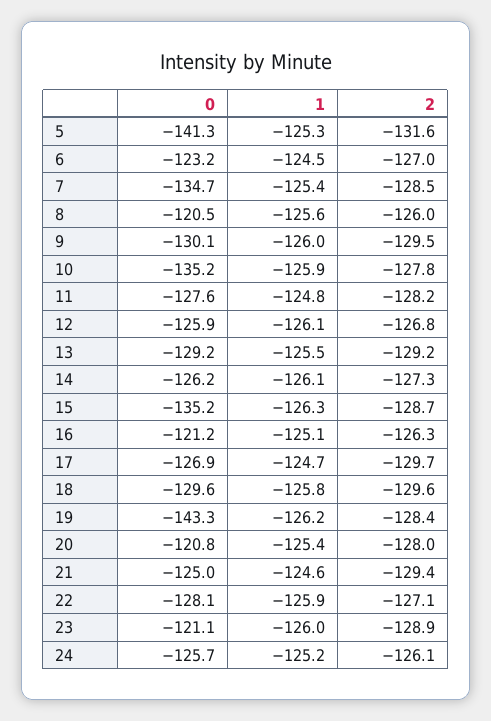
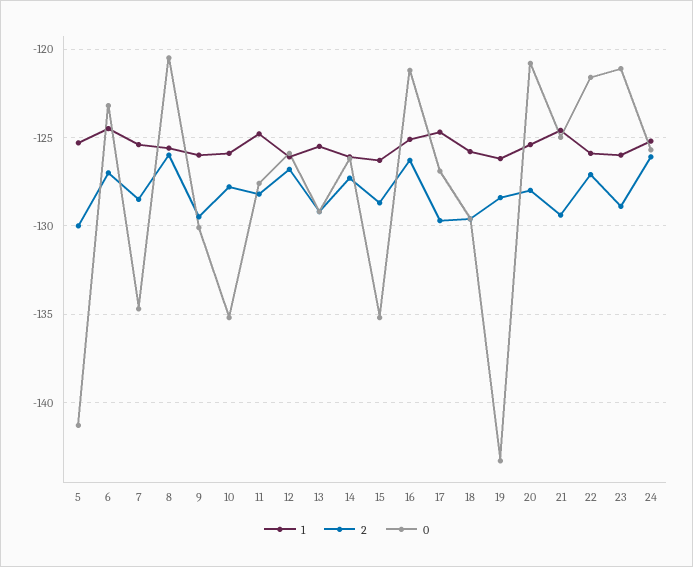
2, 5: -131.6 -> -130
0, 22: -128.1 -> -121.5

